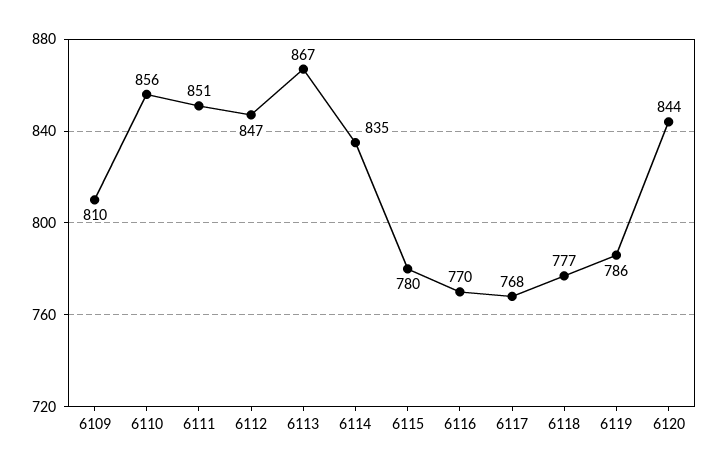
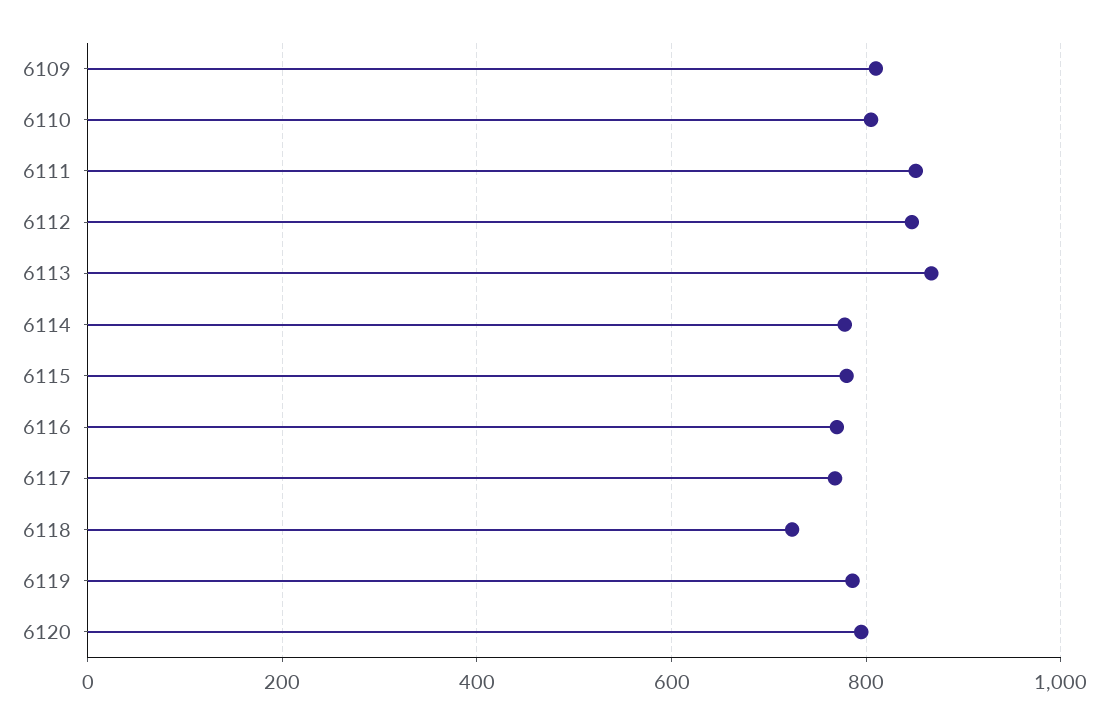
6110: 856 -> 800
6114: 835 -> 780
6118: 777 -> 720
6120: 844 -> 800

